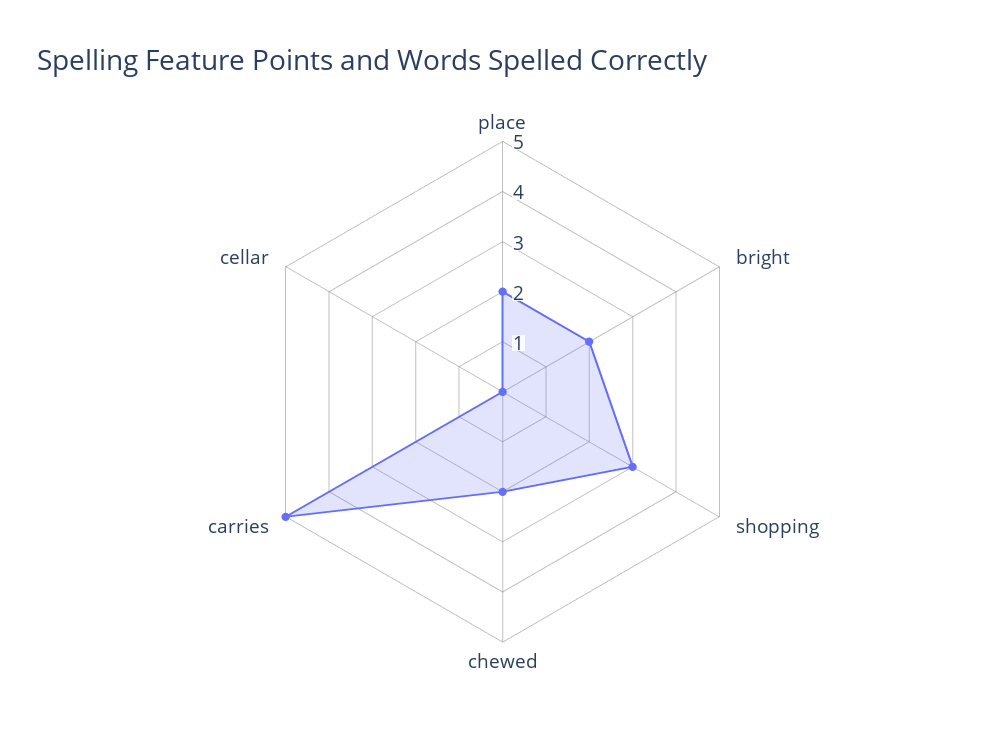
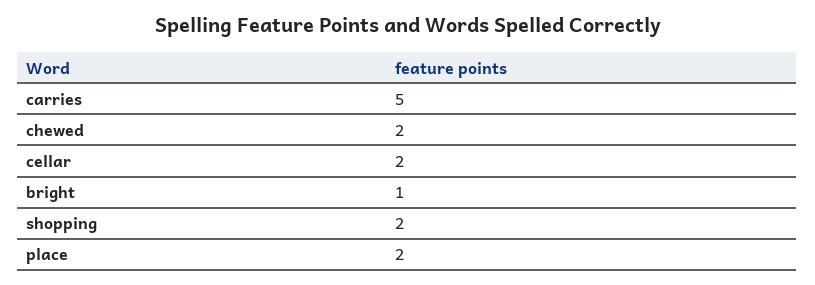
bright: 2 -> 1
shopping: 3 -> 2
cellar: 0 -> 2

